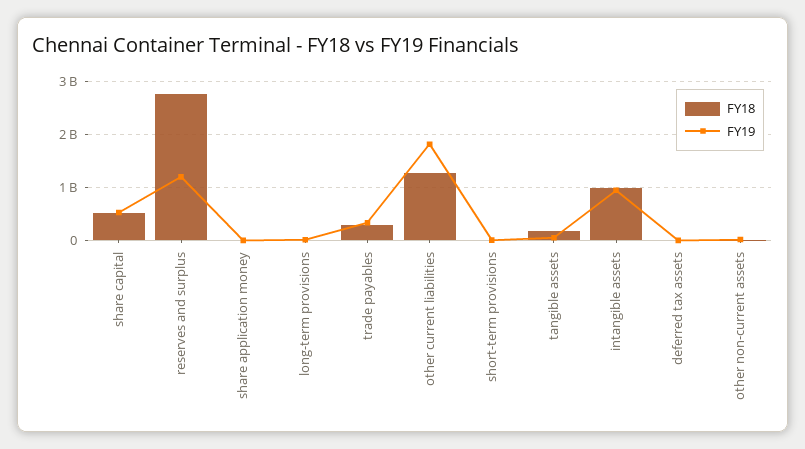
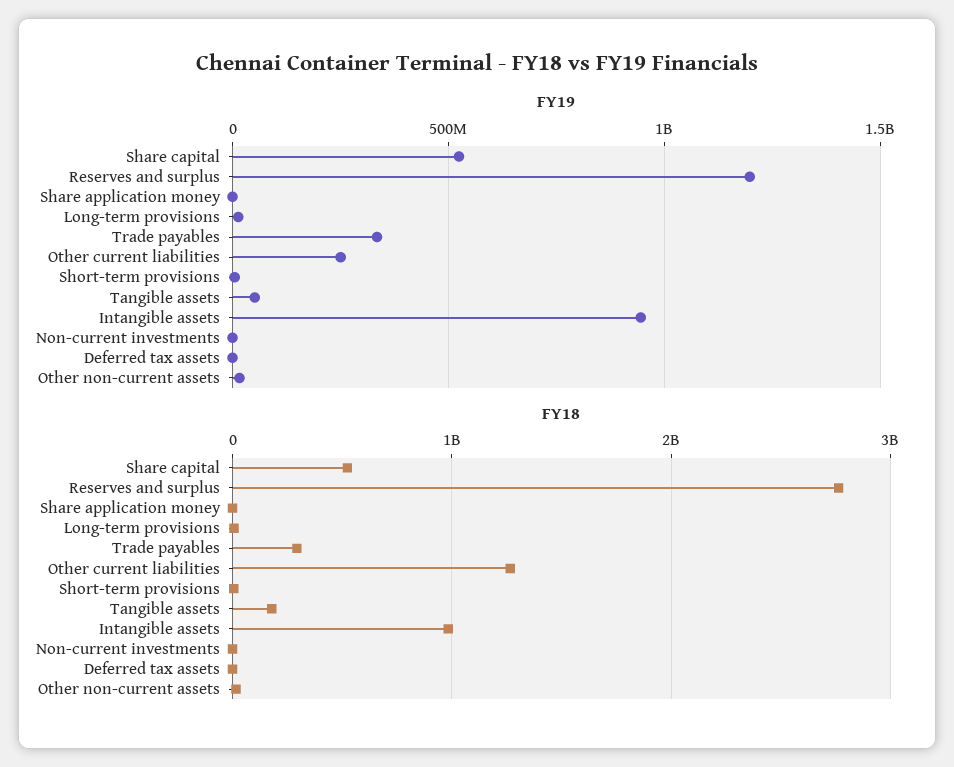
FY19, other current liabilities: 1800000000 -> 250000000
FY19, Non-current investments: none -> 0
FY18, Non-current investments: none -> 0

